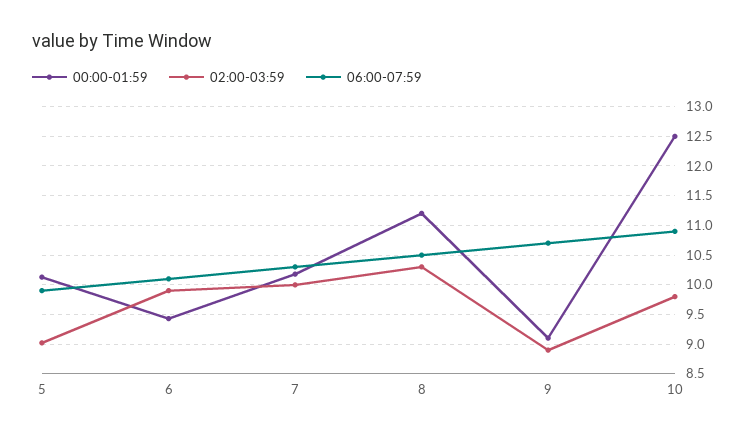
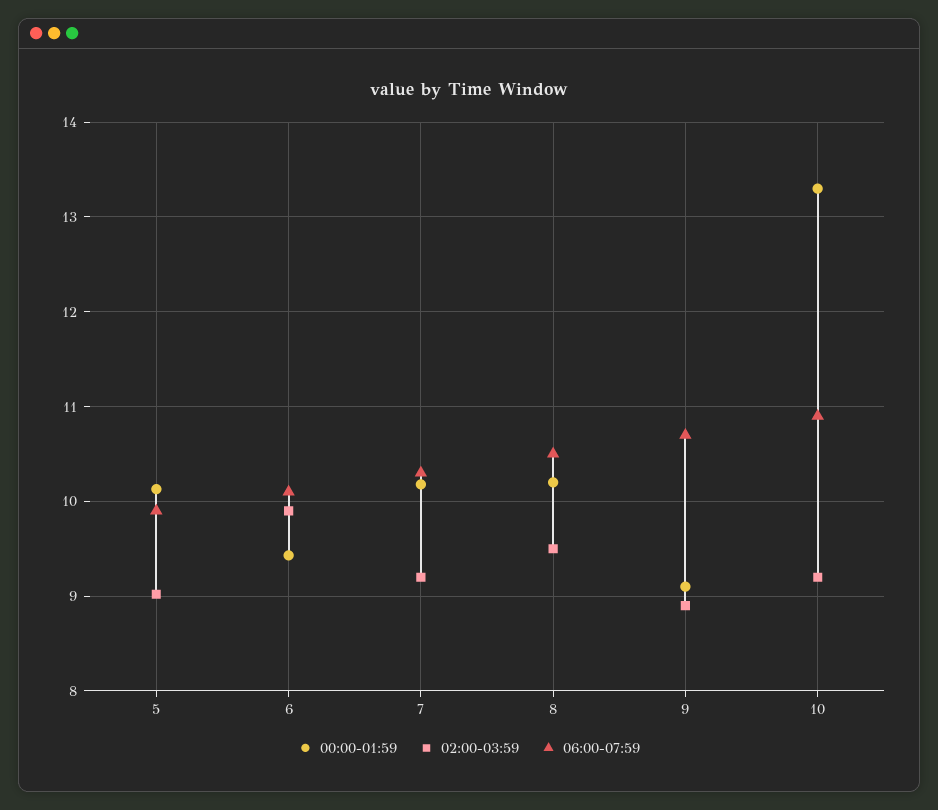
02:00-03:59, 7: 10 -> 9.2
00:00-01:59, 8: 11.25 -> 10.2
02:00-03:59, 8: 10.25 -> 9.5
00:00-01:59, 10: 12.5 -> 13.3
02:00-03:59, 10: 9.75 -> 9.2

